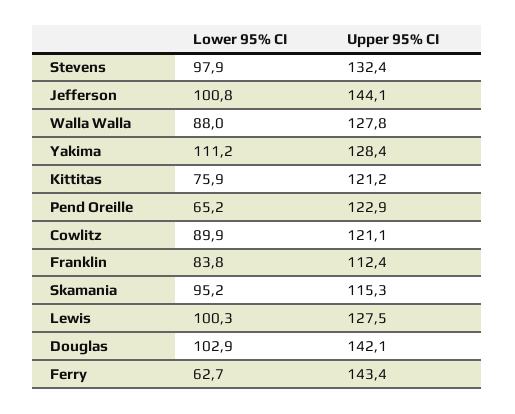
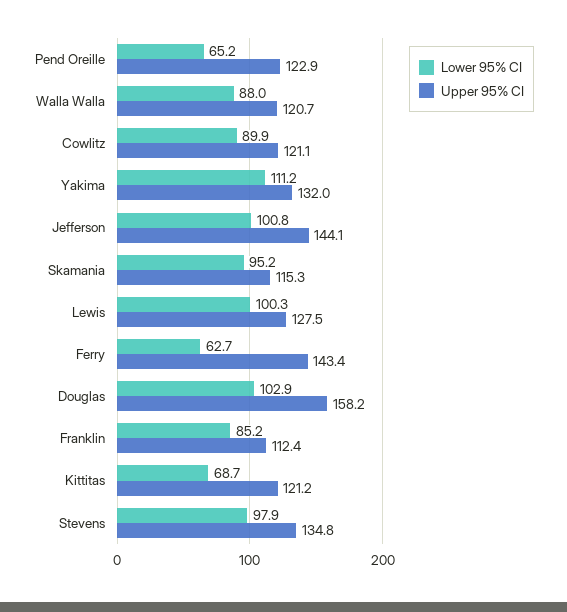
Upper 95% CI, Stevens: 132.4 -> 134.8
Upper 95% CI, Walla Walla: 127.8 -> 120.7
Upper 95% CI, Yakima: 128.4 -> 132
Lower 95% CI, Kittitas: 75.9 -> 68.7
Lower 95% CI, Franklin: 83.8 -> 85.2
Upper 95% CI, Douglas: 142.1 -> 158.2

